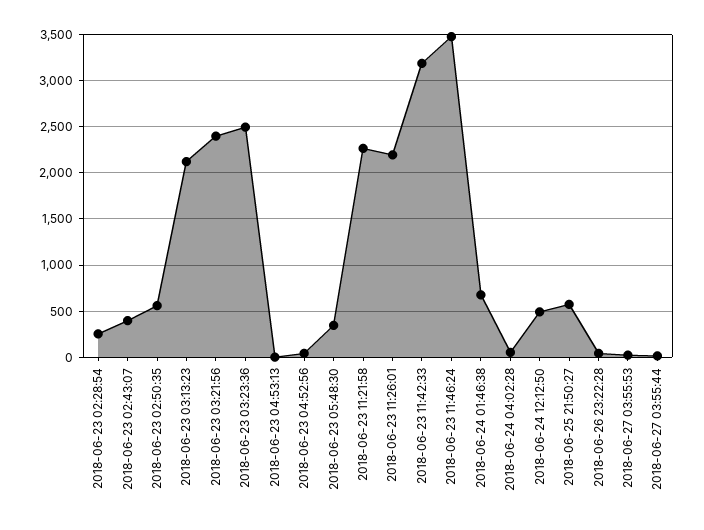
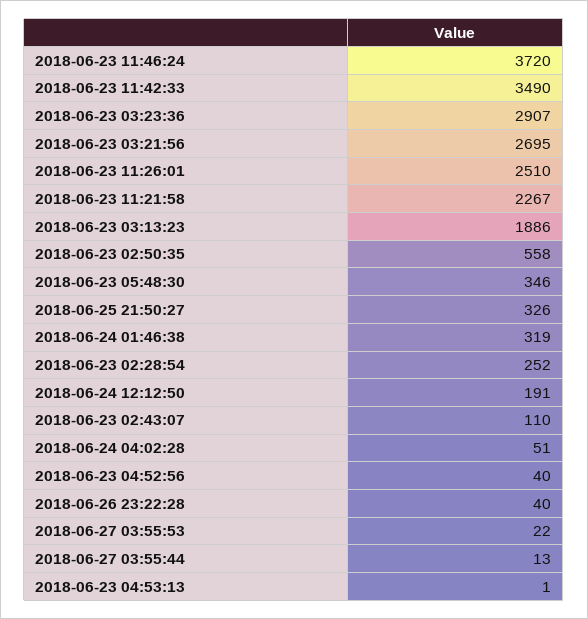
2018-06-23 02:43:07: 400 -> 110
2018-06-23 03:13:23: 2100 -> 1886
2018-06-23 03:21:56: 2400 -> 2695
2018-06-23 03:23:36: 2500 -> 2907
2018-06-23 11:26:01: 2200 -> 2510
2018-06-23 11:42:33: 3200 -> 3490
2018-06-23 11:46:24: 3500 -> 3720
2018-06-24 01:46:38: 700 -> 319
2018-06-24 12:12:50: 500 -> 191
2018-06-25 21:50:27: 600 -> 326

